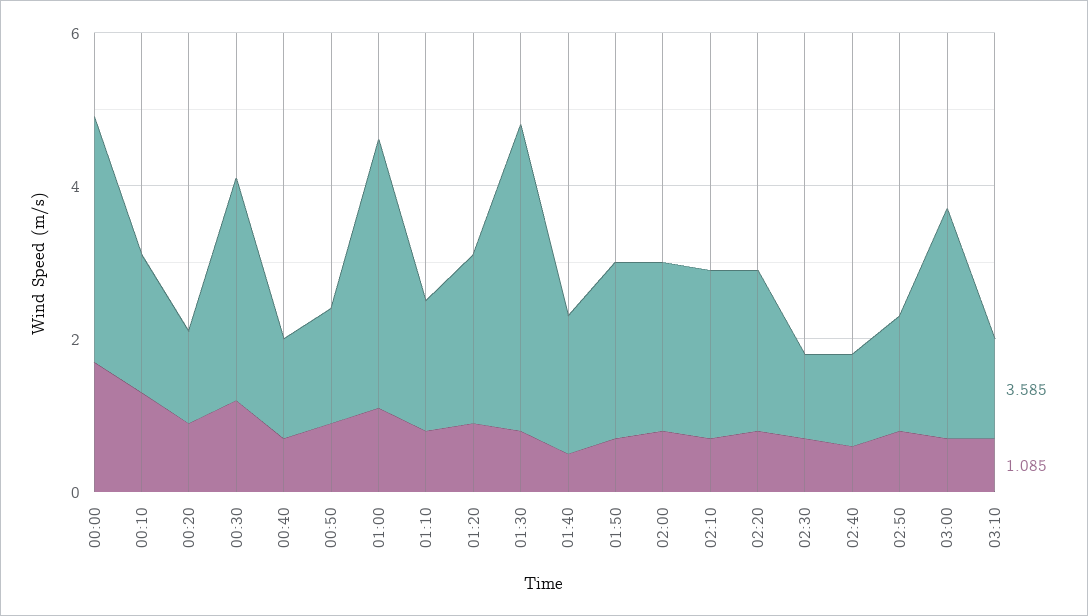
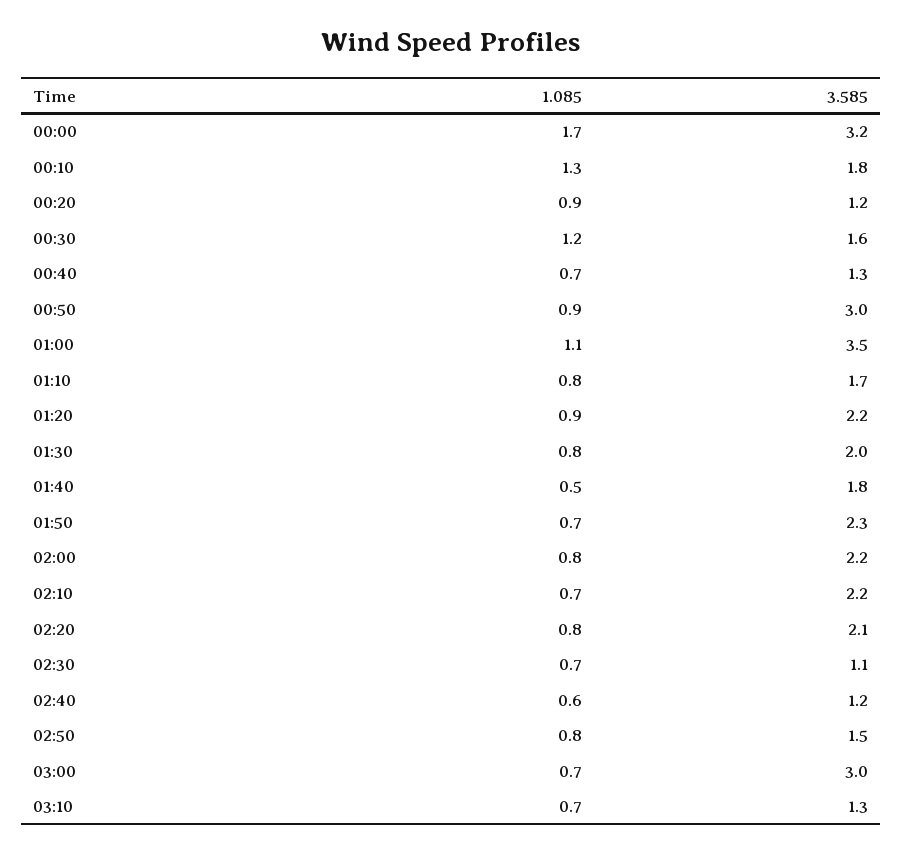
3.585, 00:30: 3 -> 1.6
3.585, 00:50: 1.5 -> 3
3.585, 01:30: 4 -> 2

